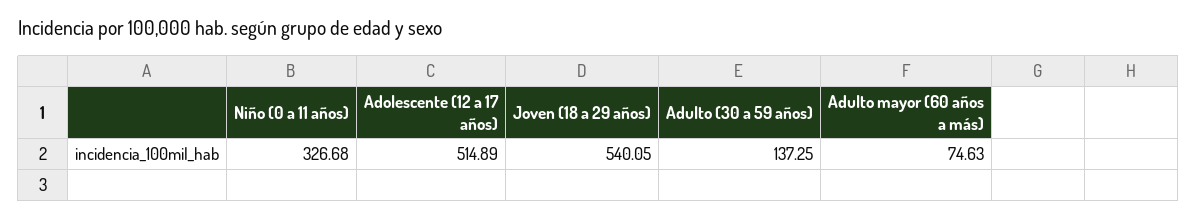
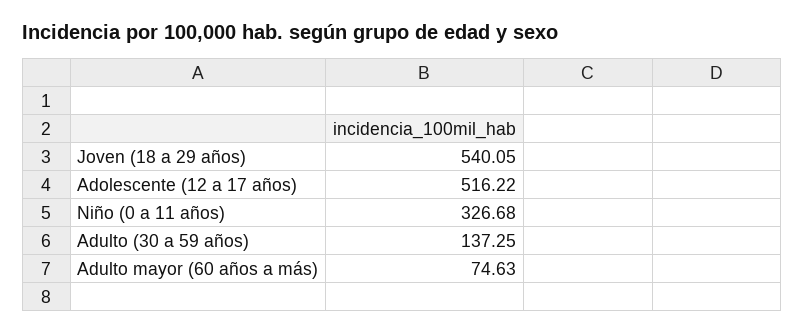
Adolescente (12 a 17 años): 514.89 -> 516.22

